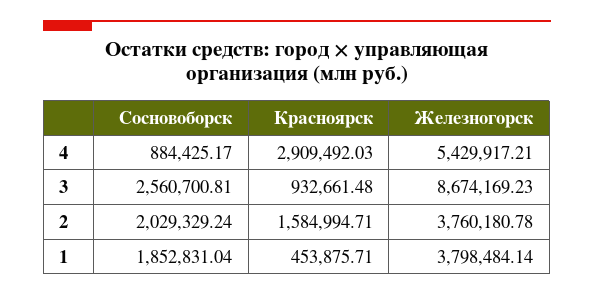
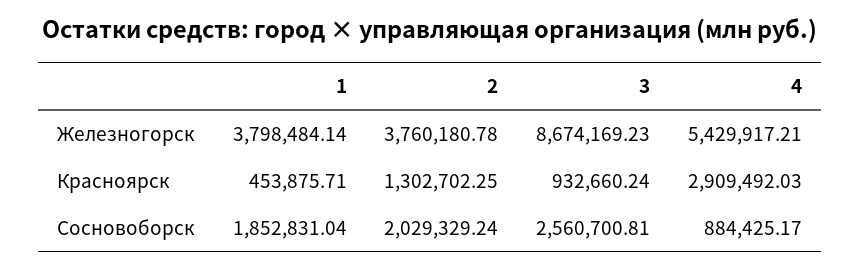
Красноярск, 3: 932661.48 -> 932660.24
Красноярск, 2: 1584994.71 -> 1302702.25

